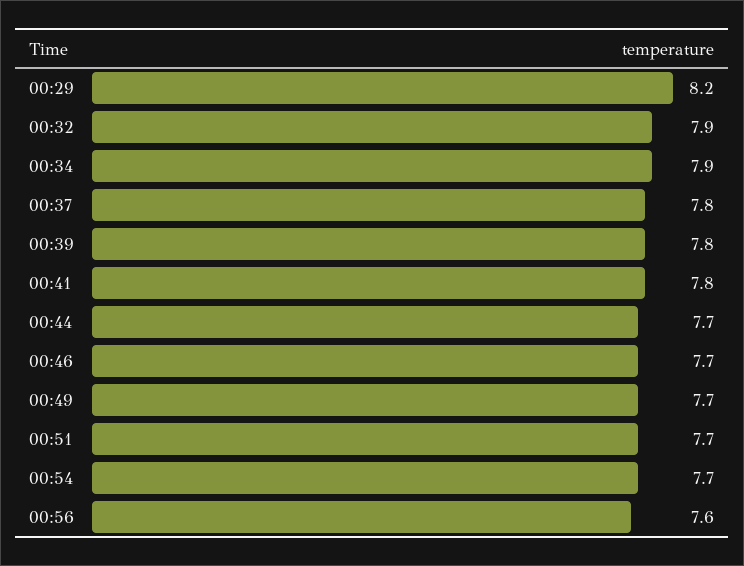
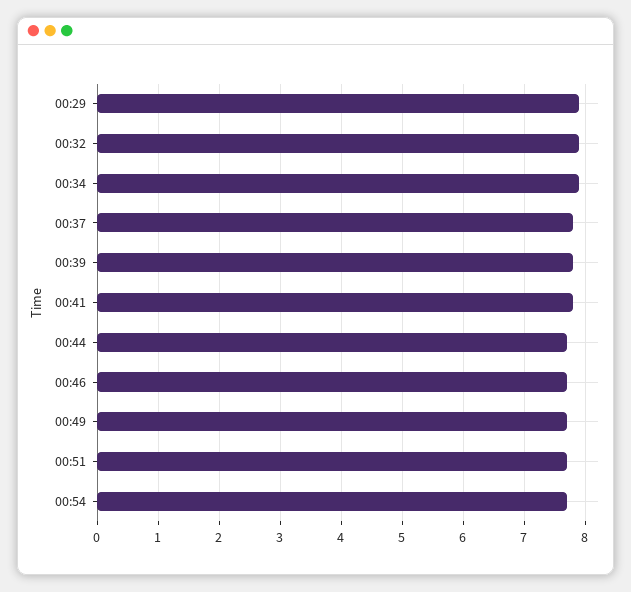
00:29: 8.2 -> 7.9
00:56: 7.6 -> none

